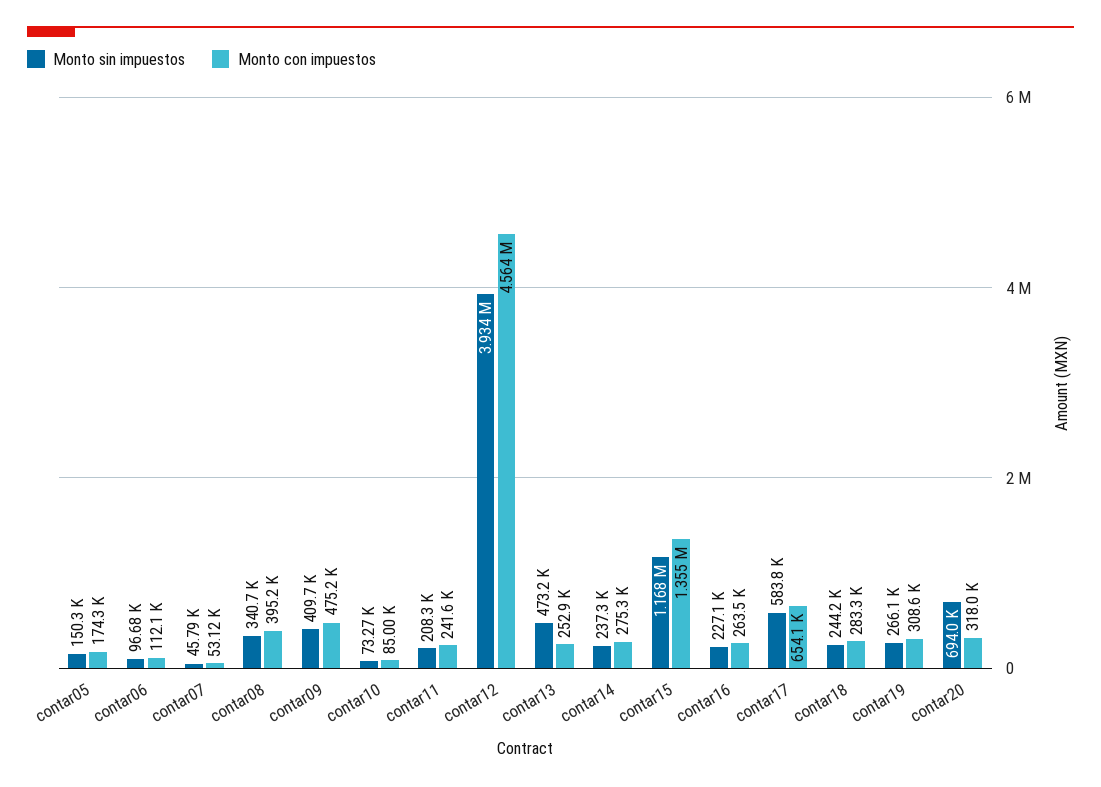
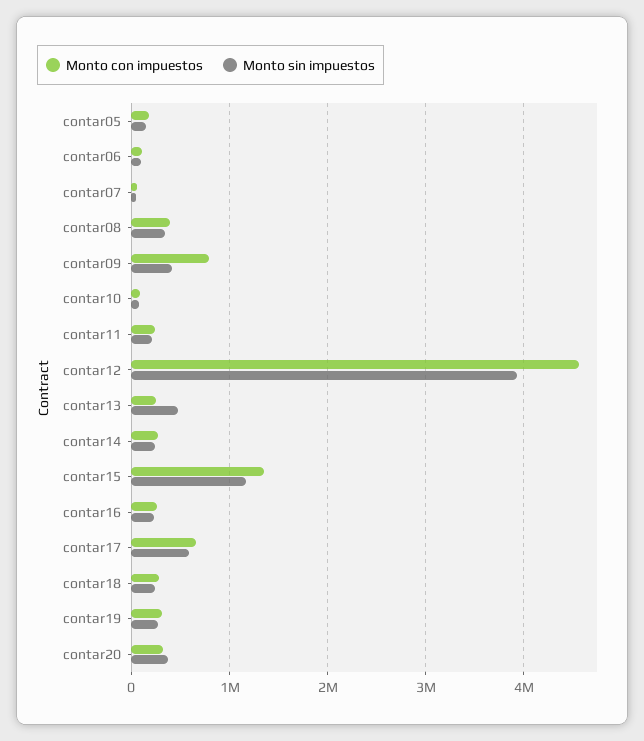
Monto con impuestos, contar09: 475200 -> 800000
Monto sin impuestos, contar20: 694000 -> 400000

